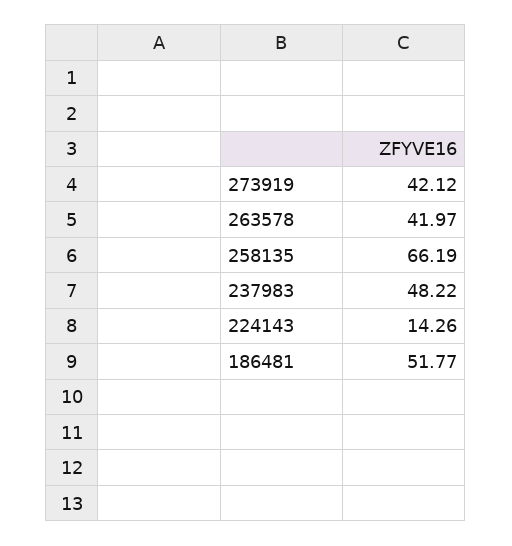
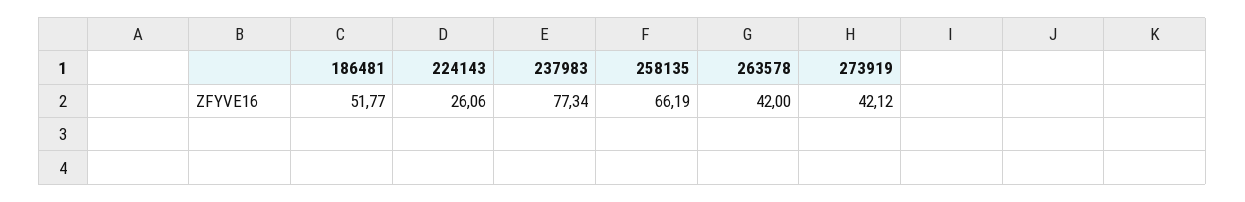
263578: 41.97 -> 42
237983: 48.22 -> 77.34
224143: 14.26 -> 26.06

